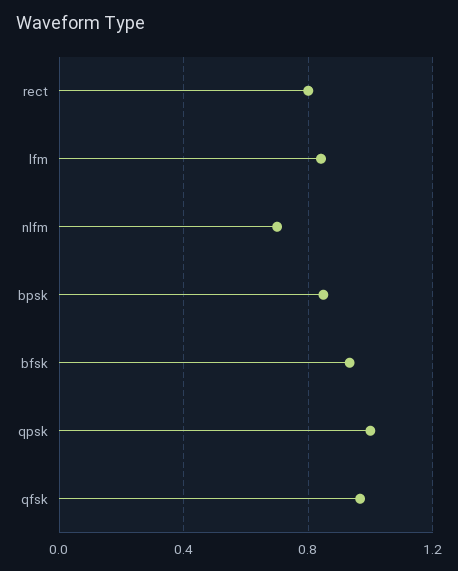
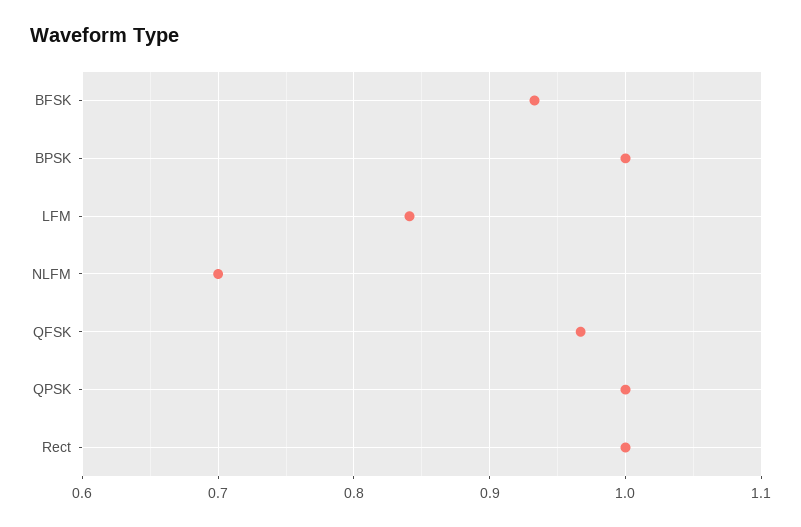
rect: 0.8 -> 1
bpsk: 0.85 -> 1

